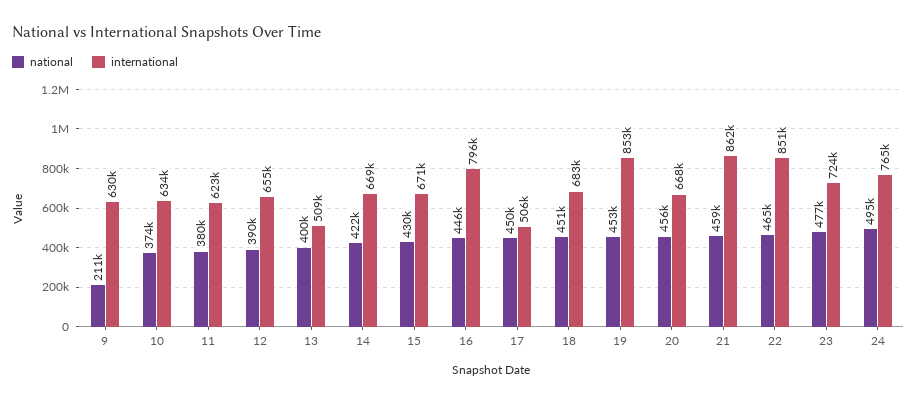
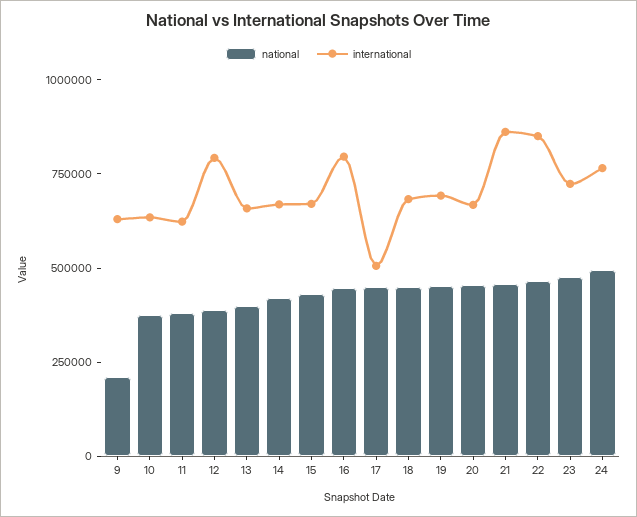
international, 12: 655000 -> 800000
international, 13: 509000 -> 650000
international, 19: 853000 -> 700000

